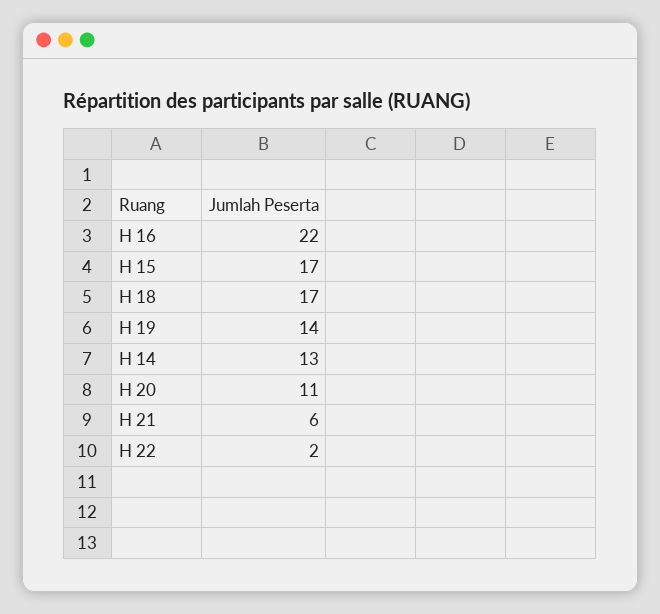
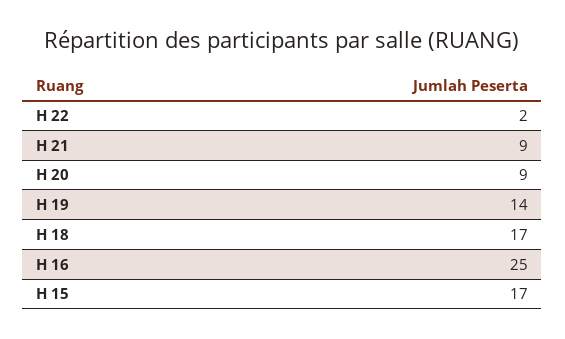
H 16: 22 -> 25
H 14: 13 -> none
H 20: 11 -> 9
H 21: 6 -> 9

